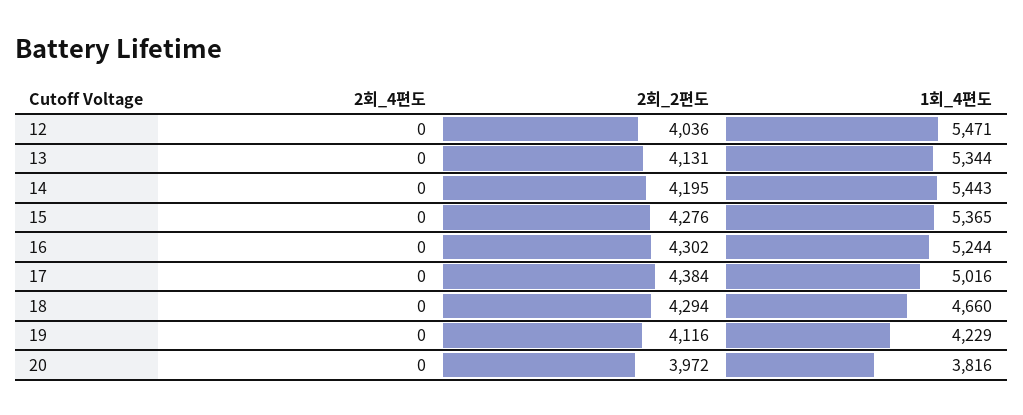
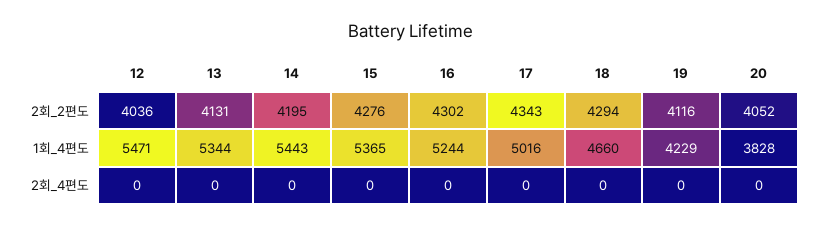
2회_2편도, 17: 4384 -> 4343
2회_2편도, 20: 3972 -> 4052
1회_4편도, 20: 3816 -> 3828

